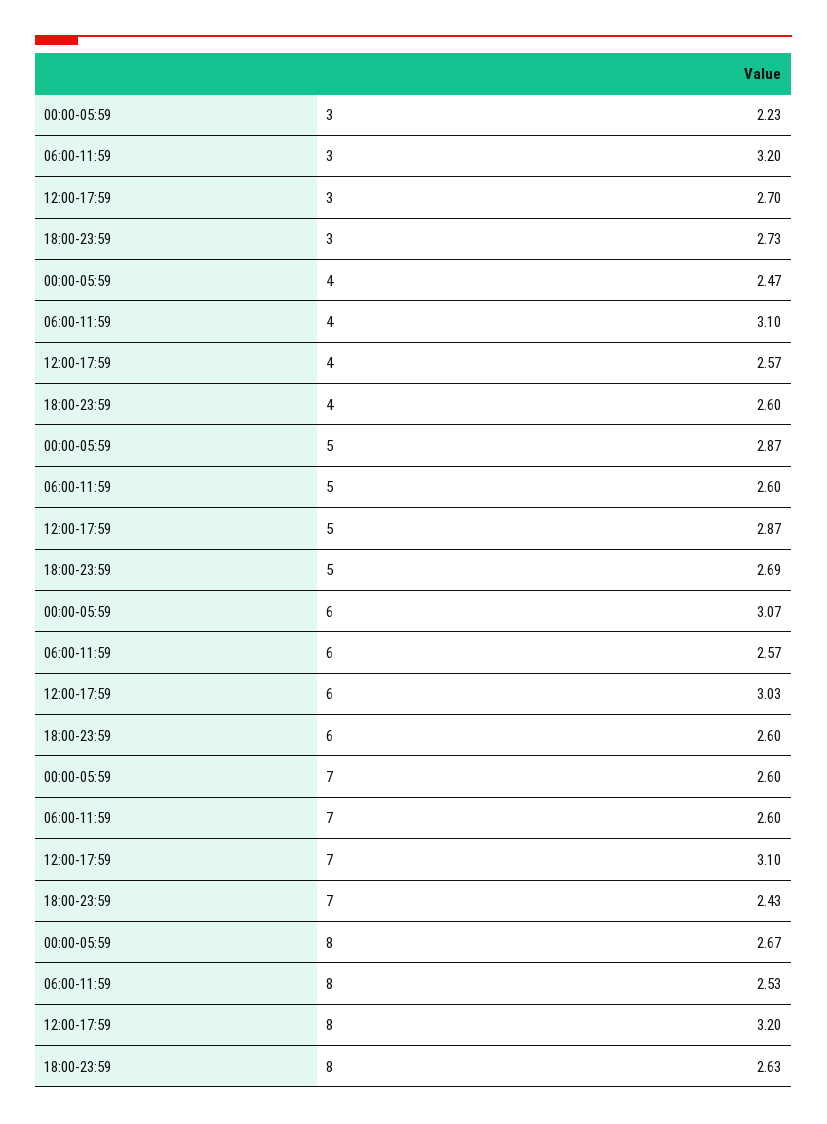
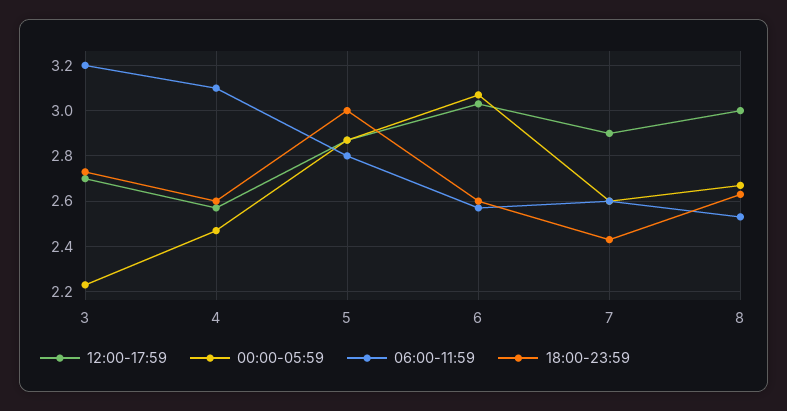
06:00-11:59, 5: 2.6 -> 2.8
18:00-23:59, 5: 2.69 -> 3
12:00-17:59, 7: 3.1 -> 2.9
12:00-17:59, 8: 3.2 -> 3

